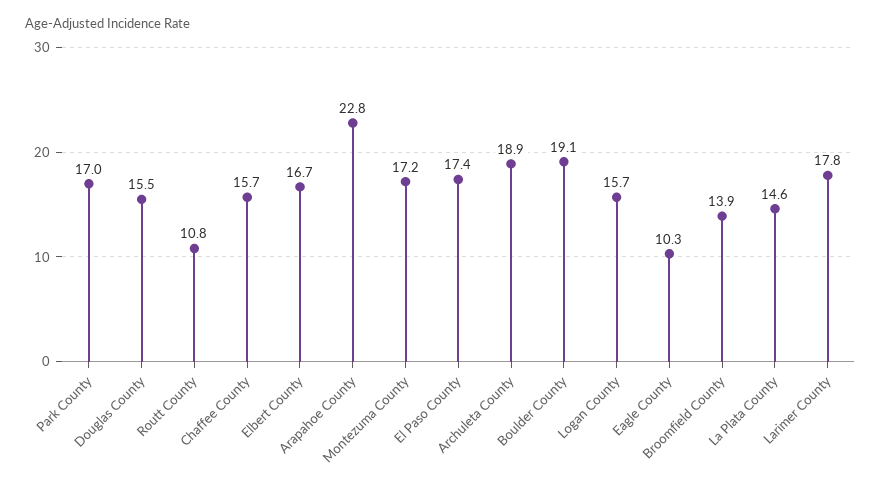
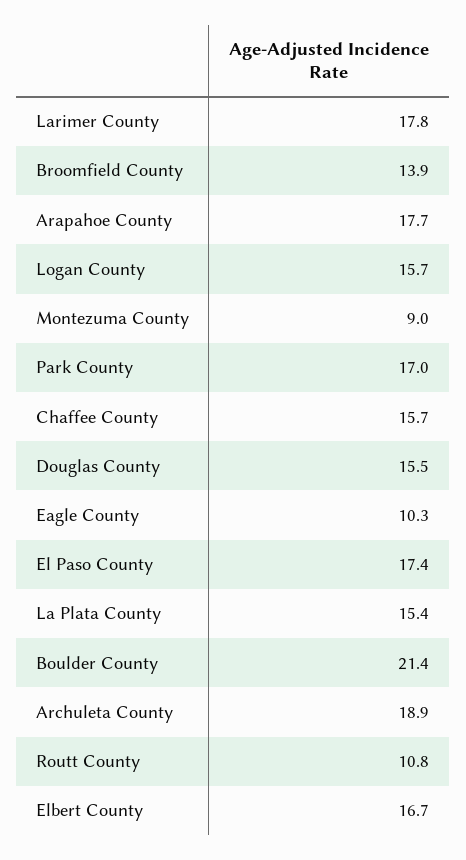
Arapahoe County: 22.8 -> 17.7
Montezuma County: 17.2 -> 9
Boulder County: 19.1 -> 21.4
La Plata County: 14.6 -> 15.4

